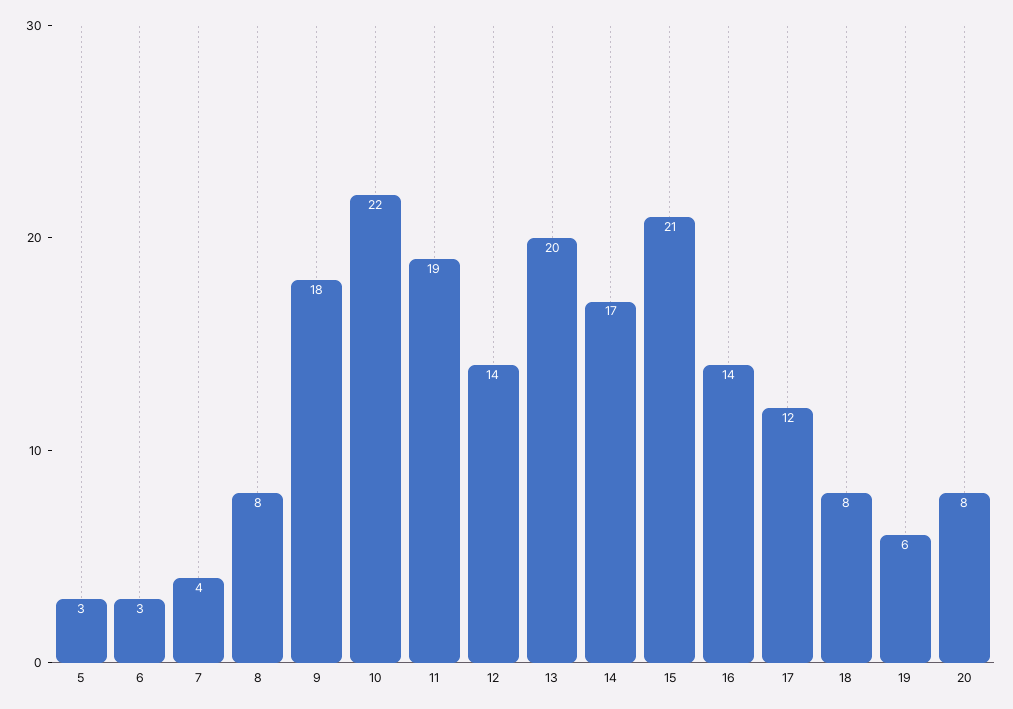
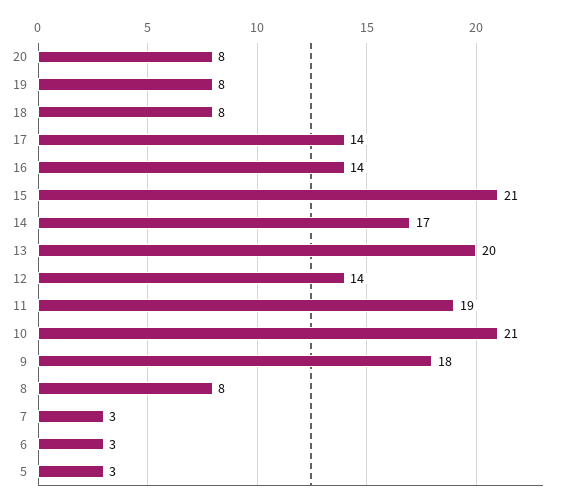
7: 4 -> 3
10: 22 -> 21
17: 12 -> 14
19: 6 -> 8

